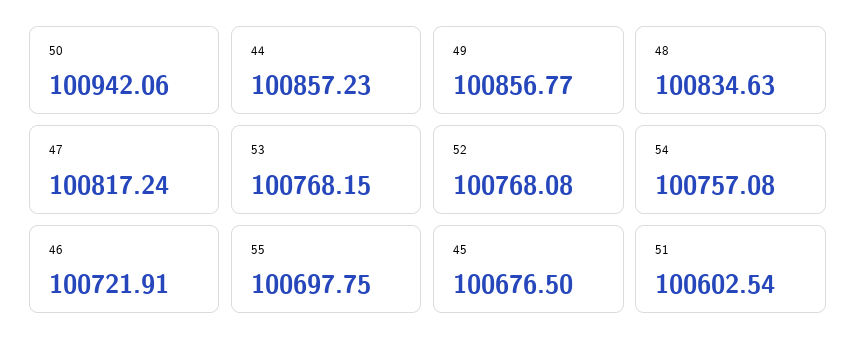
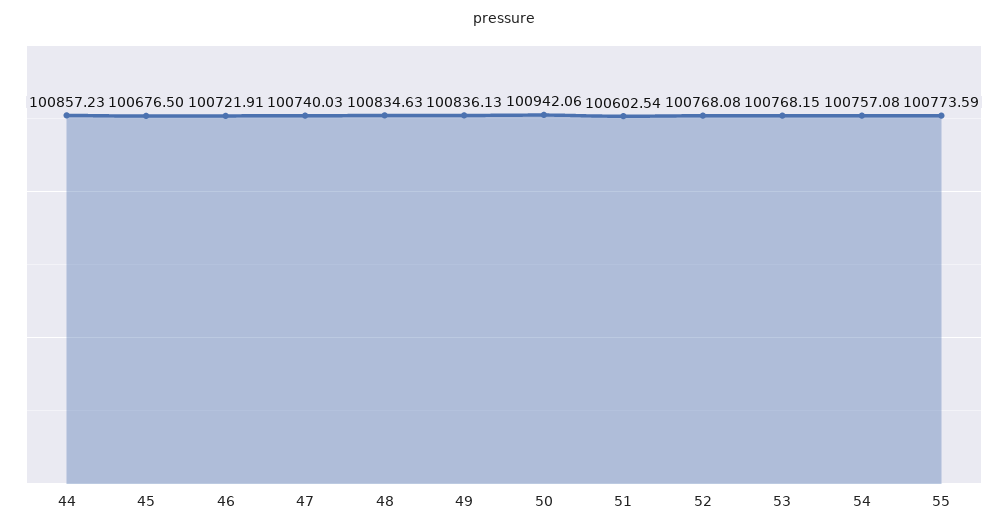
49: 100856.77 -> 100836.13
47: 100817.24 -> 100740.03
55: 100697.75 -> 100773.59

